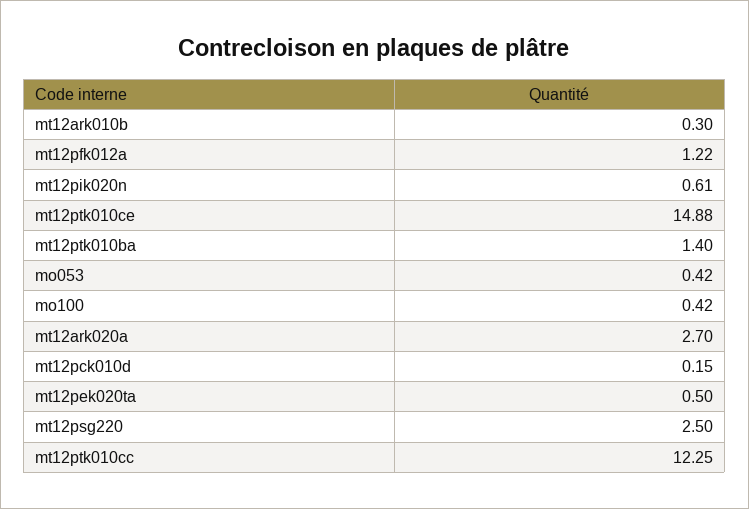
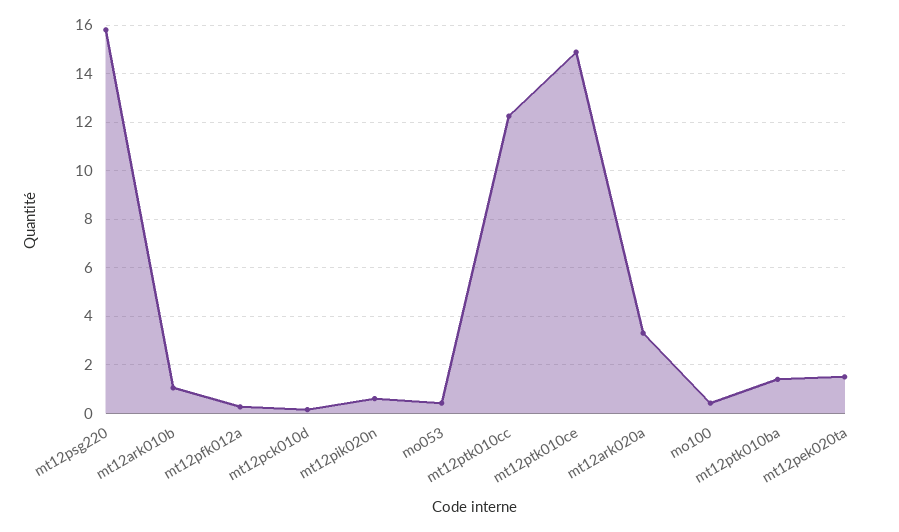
mt12ark010b: 0.3 -> 1
mt12pfk012a: 1.22 -> 0.25
mt12ark020a: 2.7 -> 3.25
mt12pek020ta: 0.5 -> 1.5
mt12psg220: 2.5 -> 15.75

